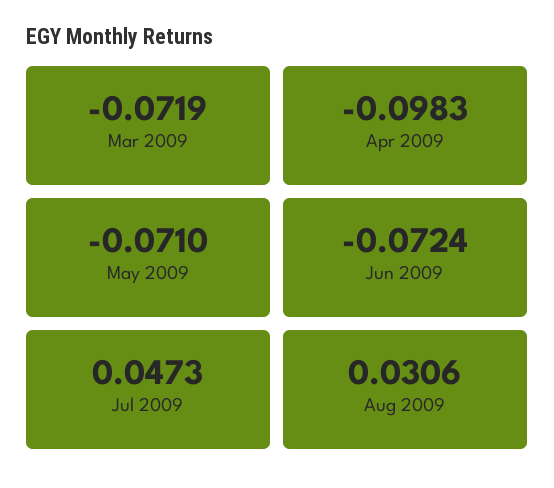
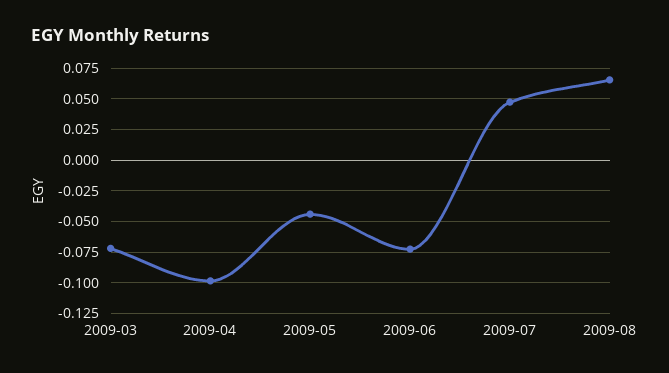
May 2009: -0.071 -> -0.045
Aug 2009: 0.0306 -> 0.065

